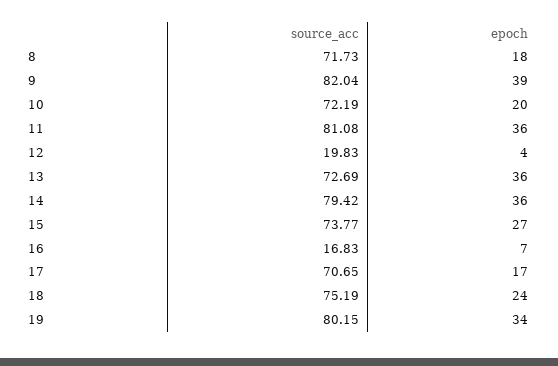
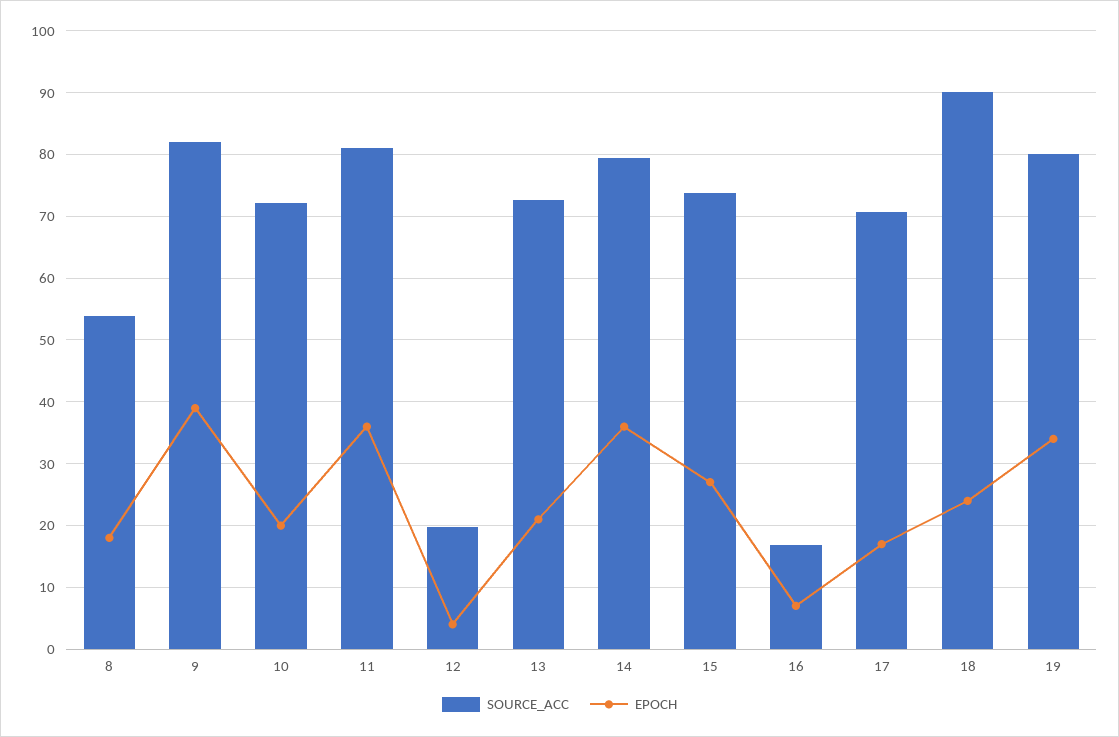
source_acc, 8: 71.73 -> 54
epoch, 13: 36 -> 21
source_acc, 18: 75.19 -> 90

